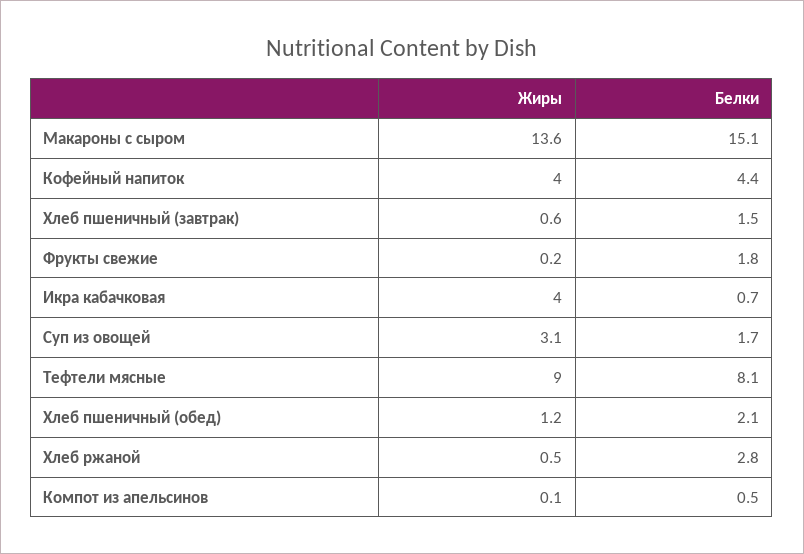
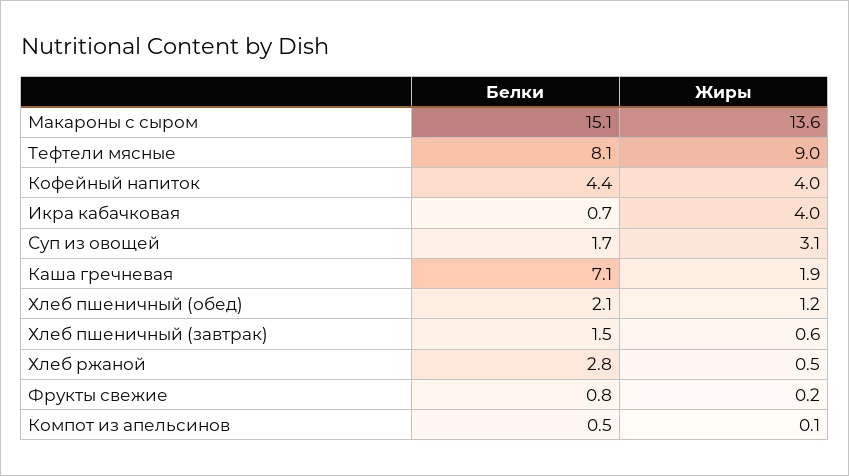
Белки, Фрукты свежие: 1.8 -> 0.8
Белки, Каша гречневая: none -> 7.1
Жиры, Каша гречневая: none -> 1.9

